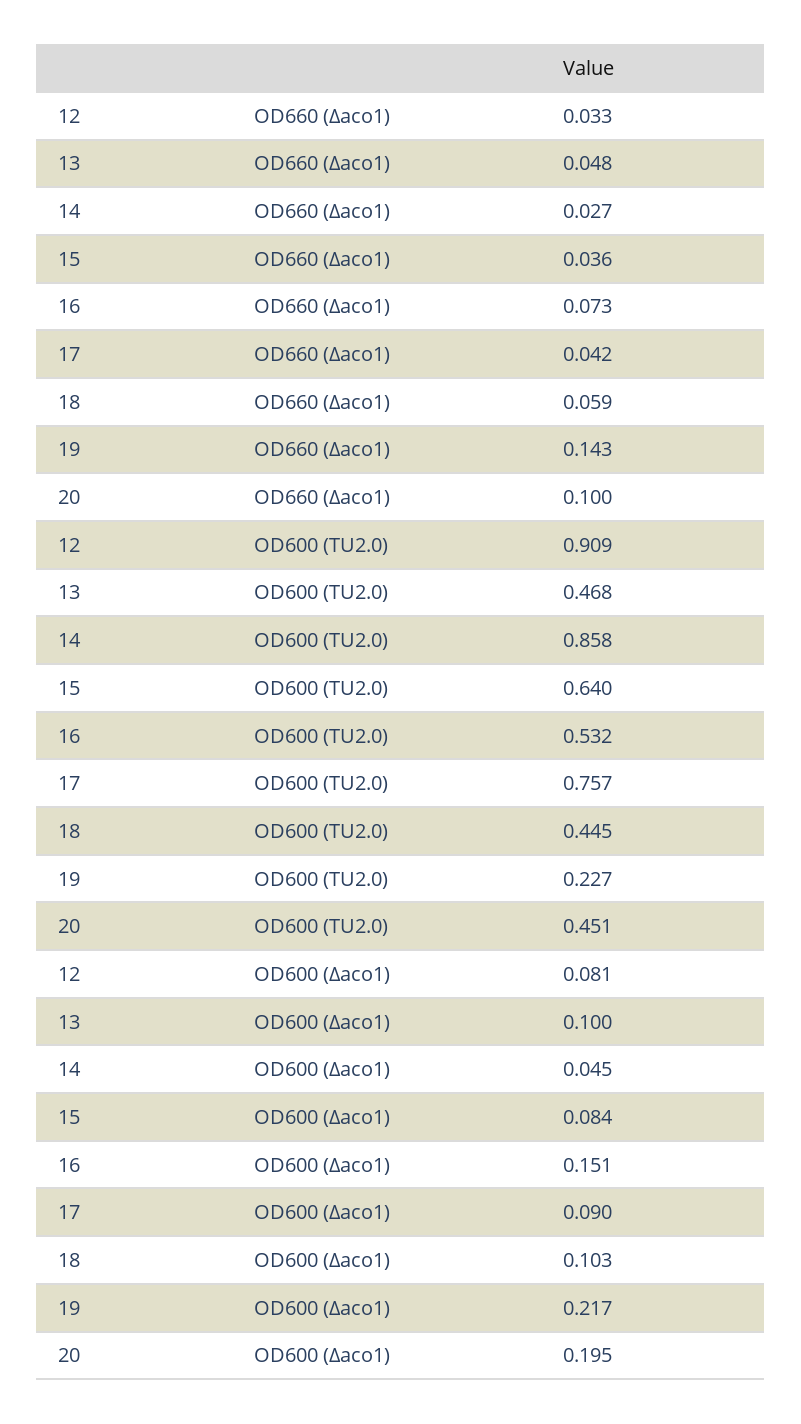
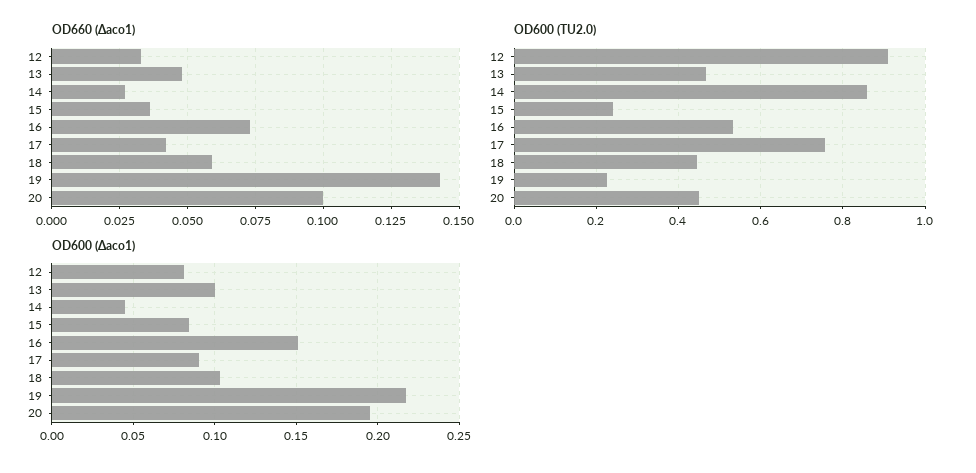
OD600 (TU2.0), 15: 0.64 -> 0.24

